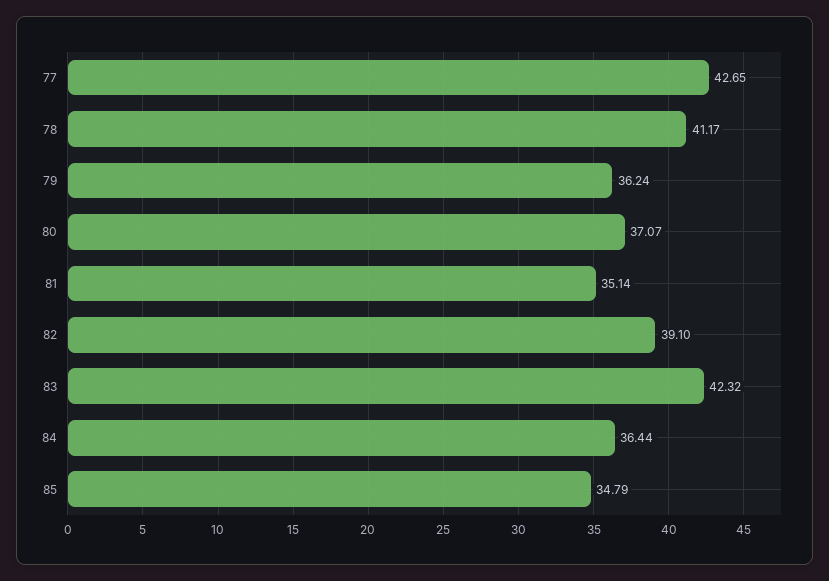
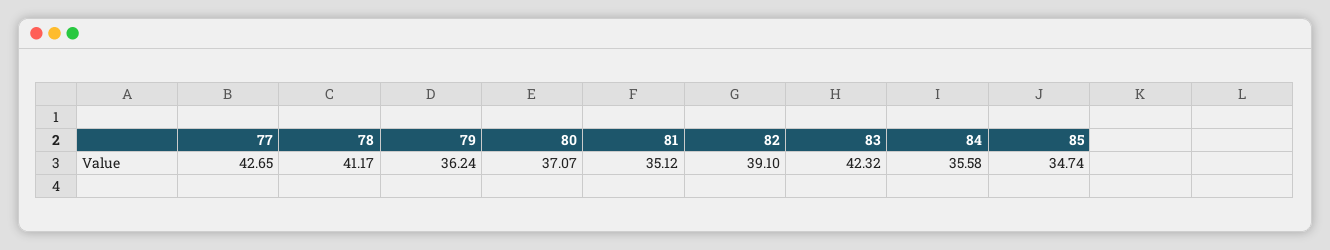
81: 35.14 -> 35.12
84: 36.44 -> 35.58
85: 34.79 -> 34.74

